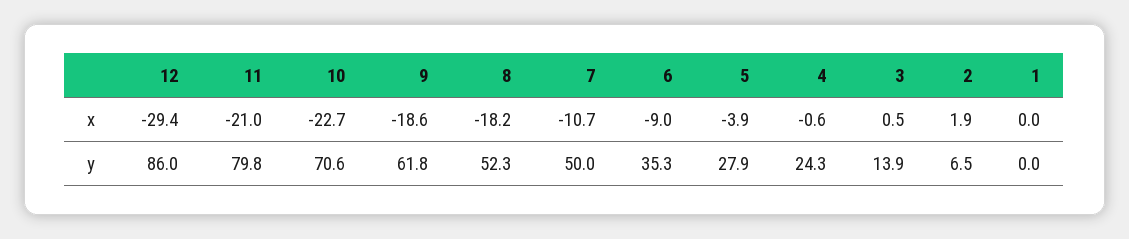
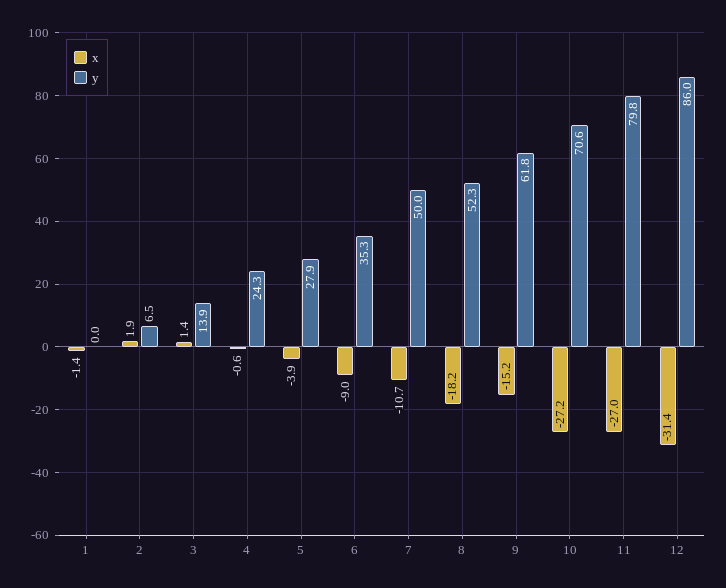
x, 12: -29.4 -> -31.4
x, 11: -21 -> -27
x, 10: -22.7 -> -27.2
x, 9: -18.6 -> -15.2
x, 3: 0.5 -> 1.4
x, 1: 0 -> -1.4

